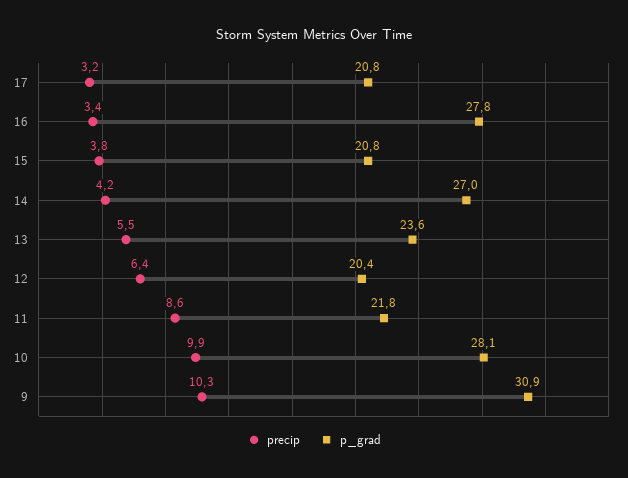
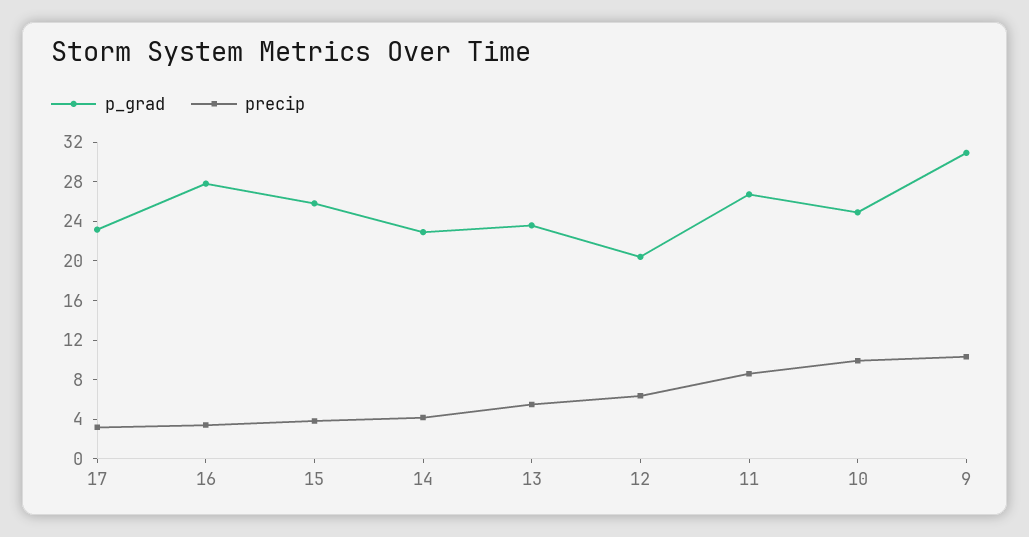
p_grad, 17: 20.8 -> 23
p_grad, 15: 20.8 -> 26
p_grad, 14: 27 -> 23
p_grad, 11: 21.8 -> 27
p_grad, 10: 28.1 -> 25

